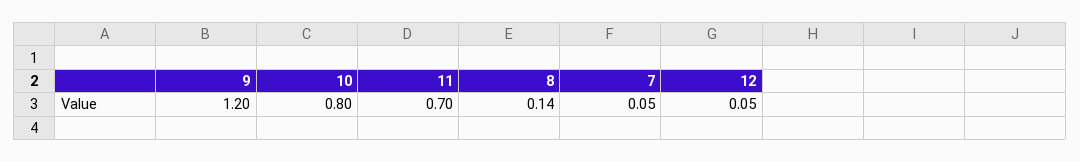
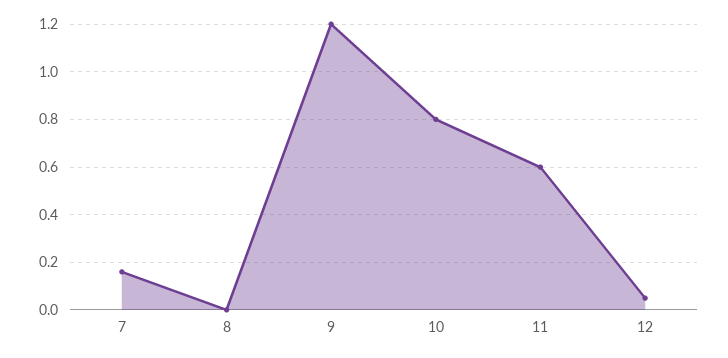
11: 0.7 -> 0.6
8: 0.14 -> 0
7: 0.05 -> 0.15

